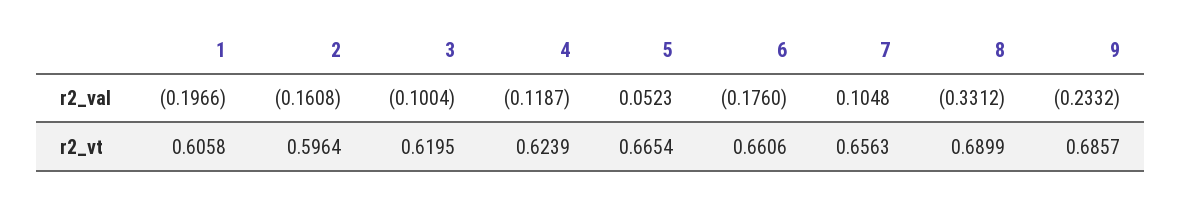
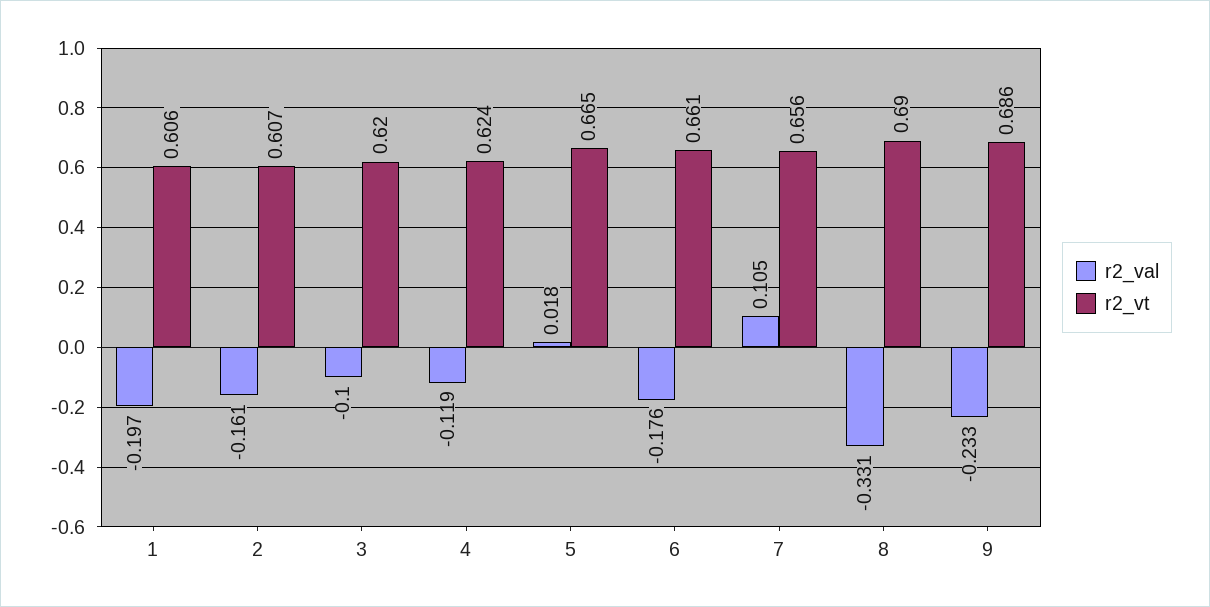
r2_val, 5: 0.0523 -> 0.018
r2_vt, 2: 0.5964 -> 0.607

